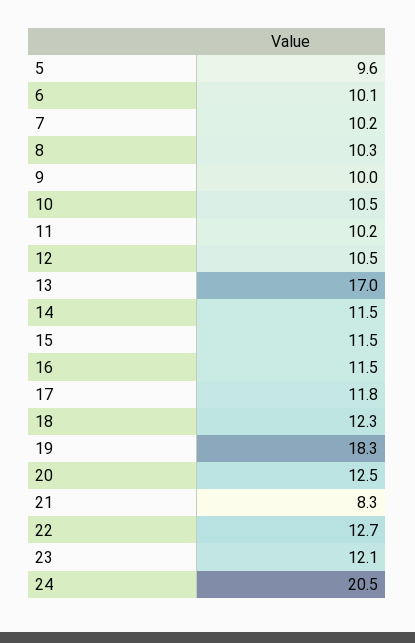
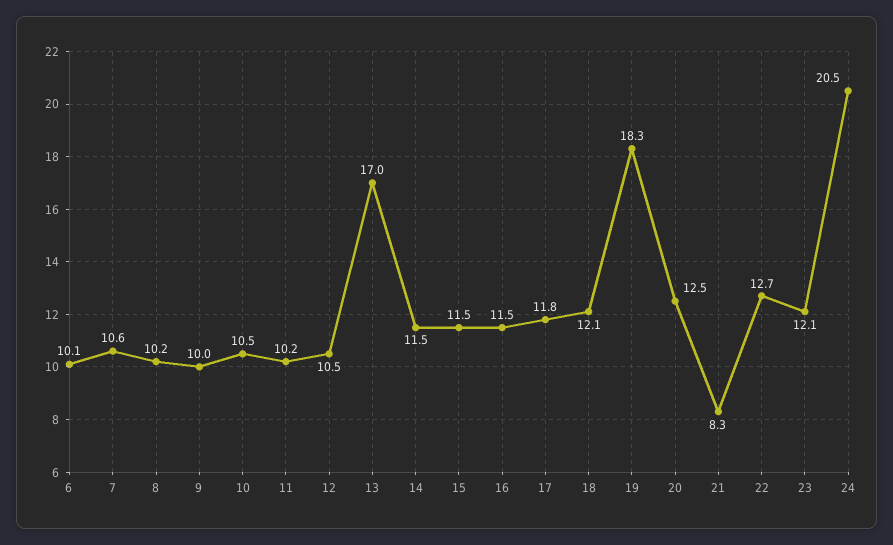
5: 9.6 -> none
7: 10.2 -> 10.6
8: 10.3 -> 10.2
18: 12.3 -> 12.1

